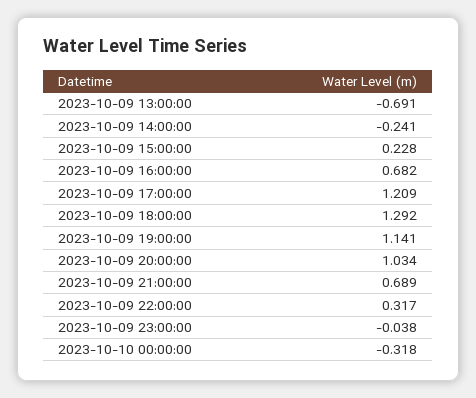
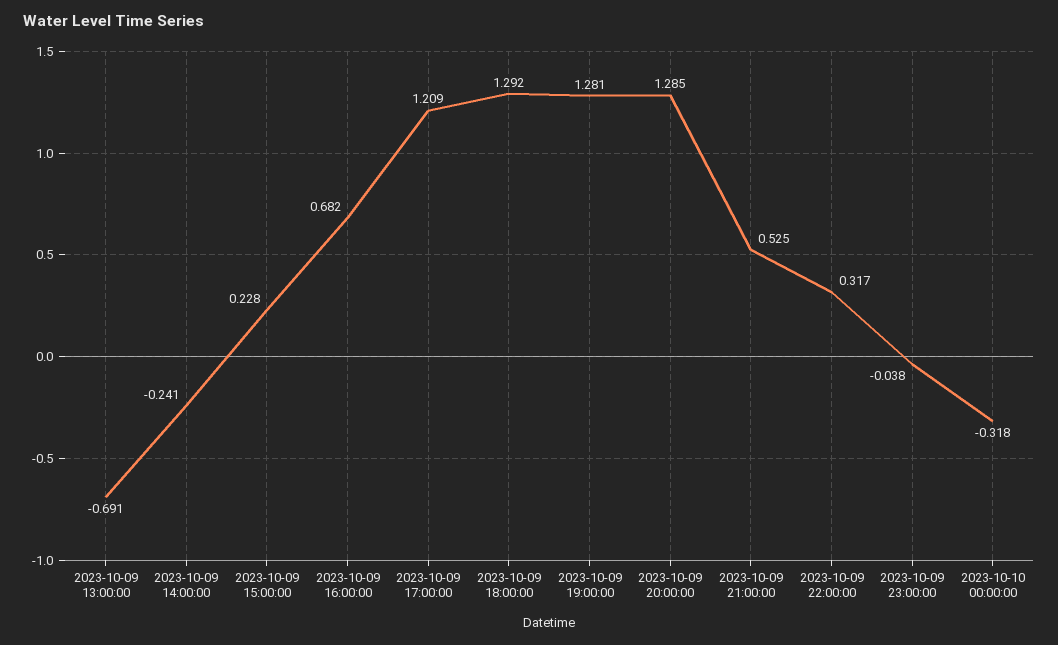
2023-10-09 19:00:00: 1.141 -> 1.281
2023-10-09 20:00:00: 1.034 -> 1.285
2023-10-09 21:00:00: 0.689 -> 0.525

